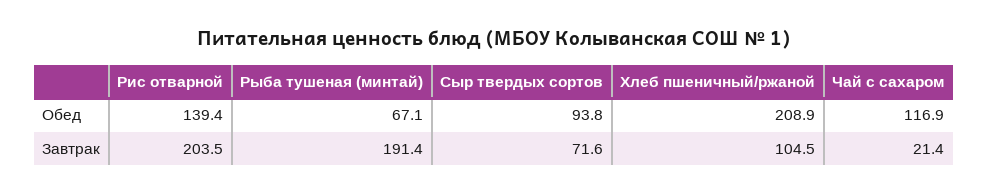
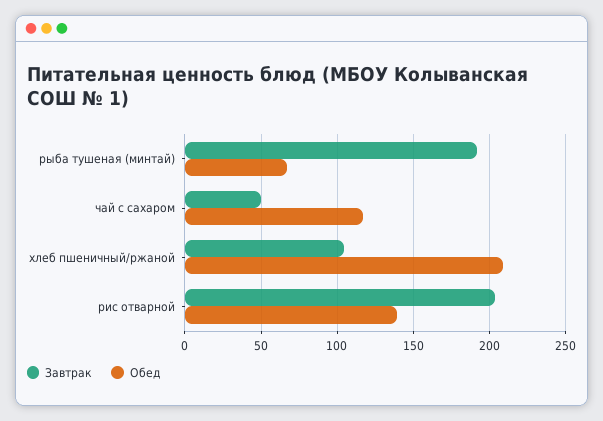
Обед, Сыр твердых сортов: 93.8 -> none
Завтрак, Сыр твердых сортов: 71.6 -> none
Завтрак, Чай с сахаром: 21.4 -> 50

